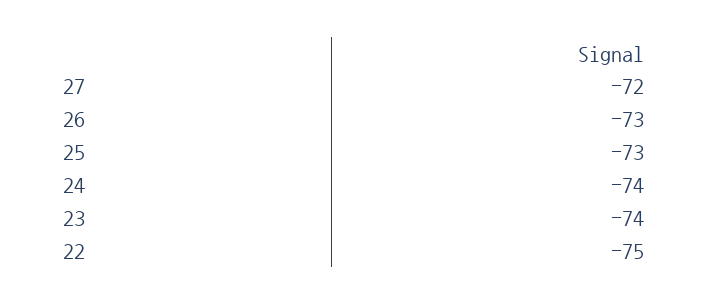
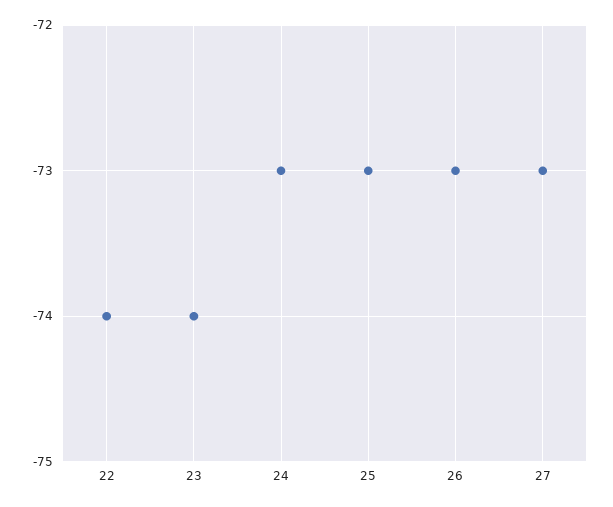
27: -72 -> -73
24: -74 -> -73
22: -75 -> -74

